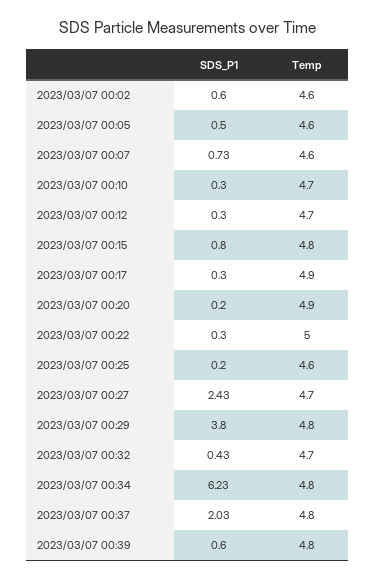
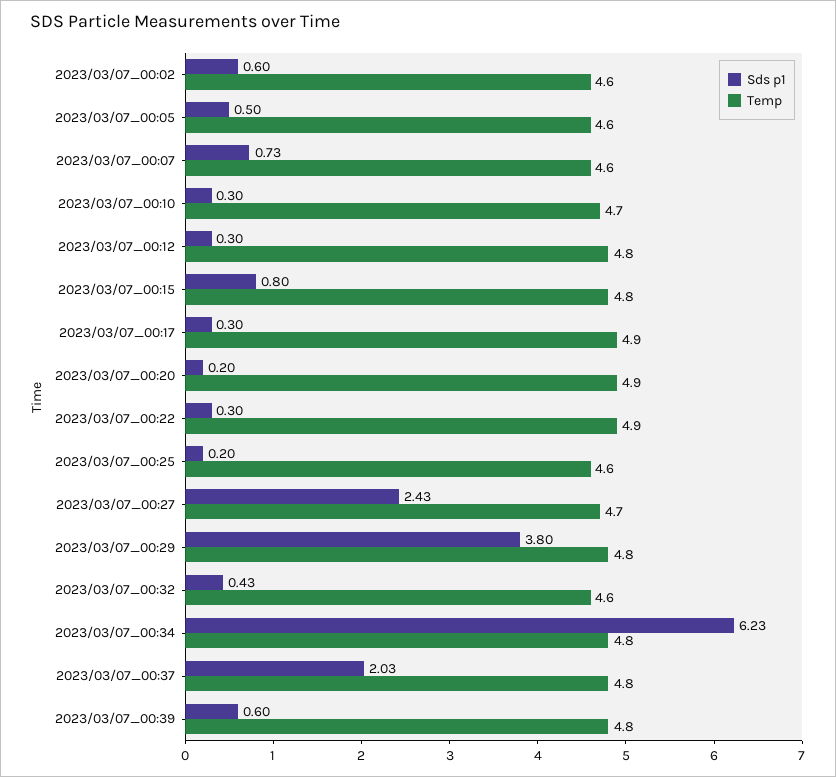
Temp, 2023/03/07 00:12: 4.7 -> 4.8
Temp, 2023/03/07 00:22: 5 -> 4.9
Temp, 2023/03/07 00:32: 4.7 -> 4.6

